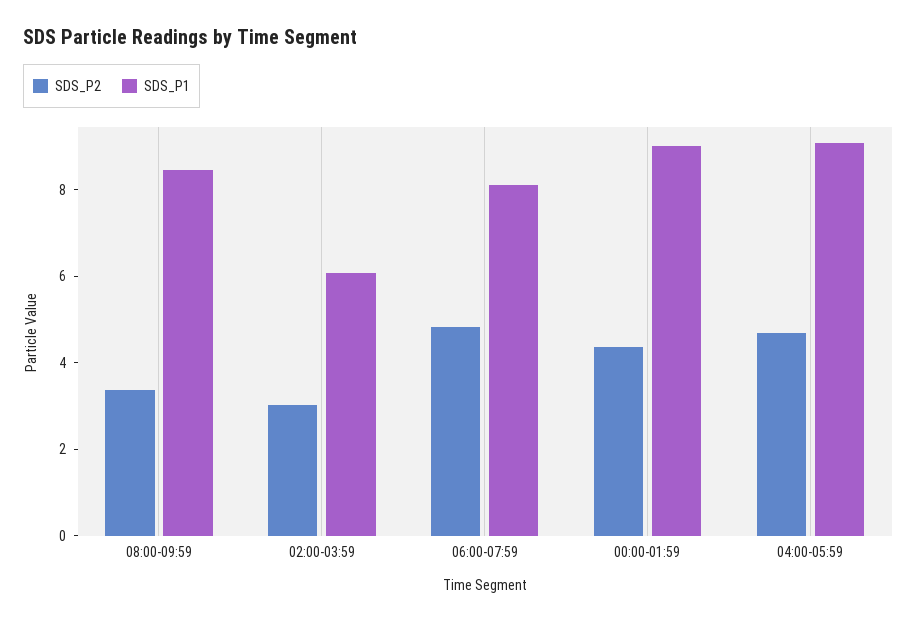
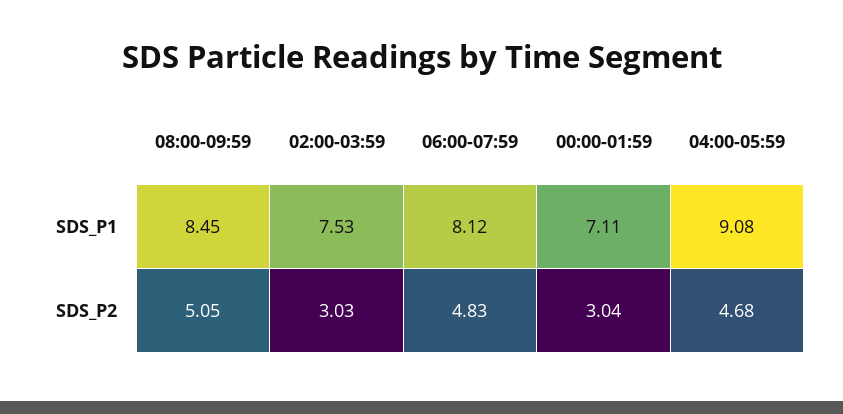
SDS_P2, 08:00-09:59: 3.5 -> 5.05
SDS_P1, 02:00-03:59: 6 -> 7.53
SDS_P2, 00:00-01:59: 4.5 -> 3.04
SDS_P1, 00:00-01:59: 9 -> 7.11

